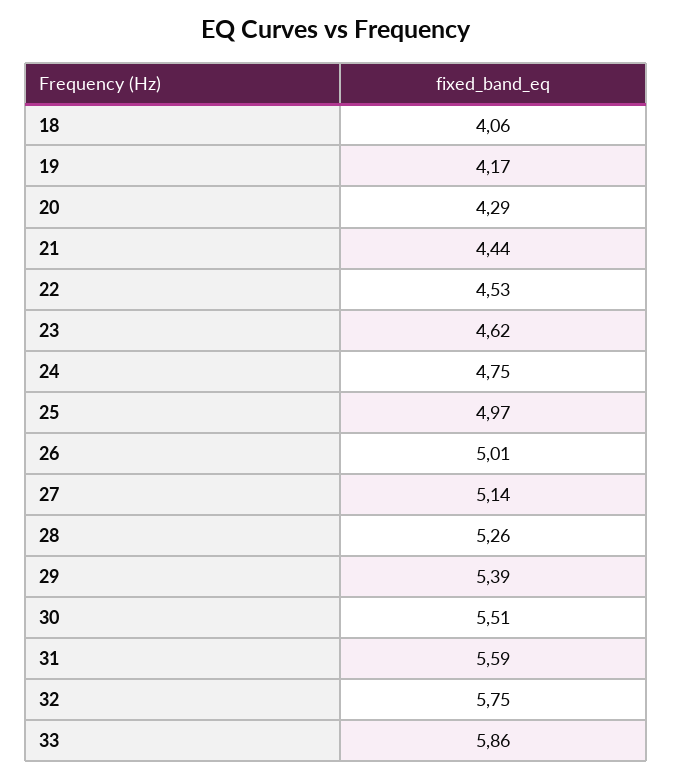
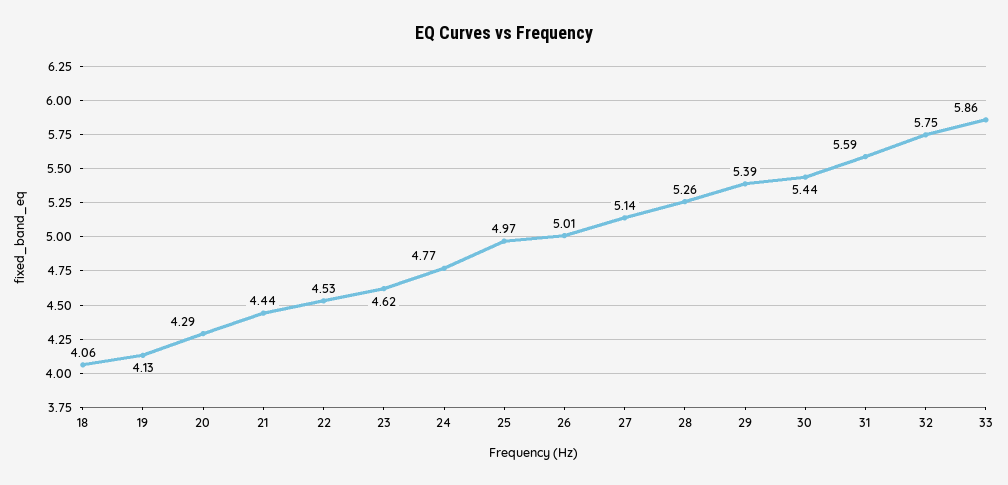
19: 4.17 -> 4.13
24: 4.75 -> 4.77
30: 5.51 -> 5.44

